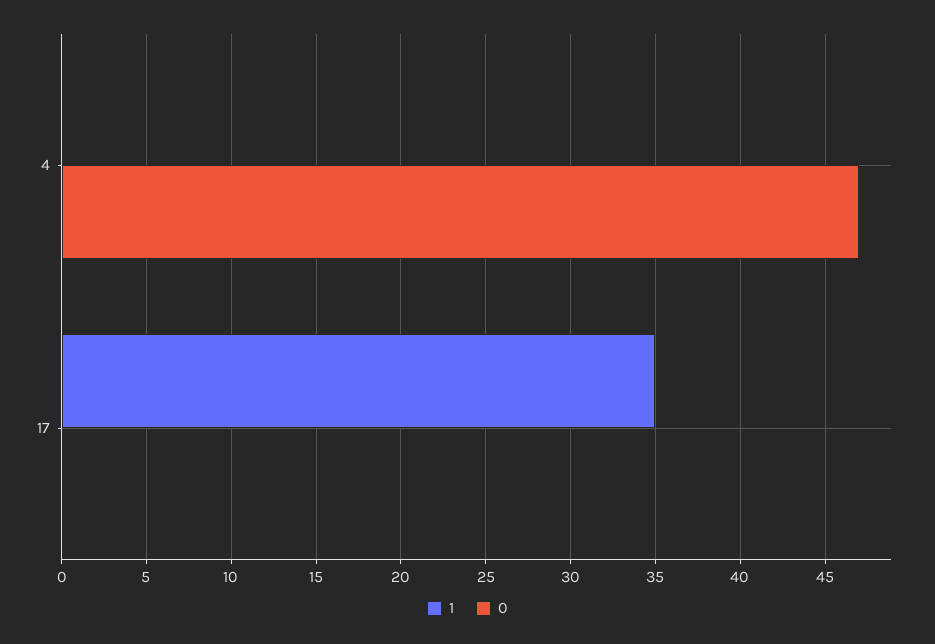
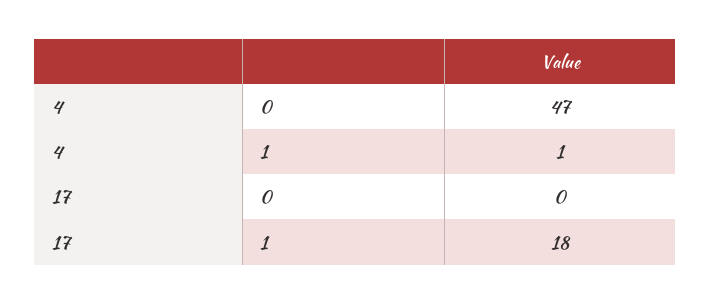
1, 4: 0 -> 1
1, 17: 35 -> 18

